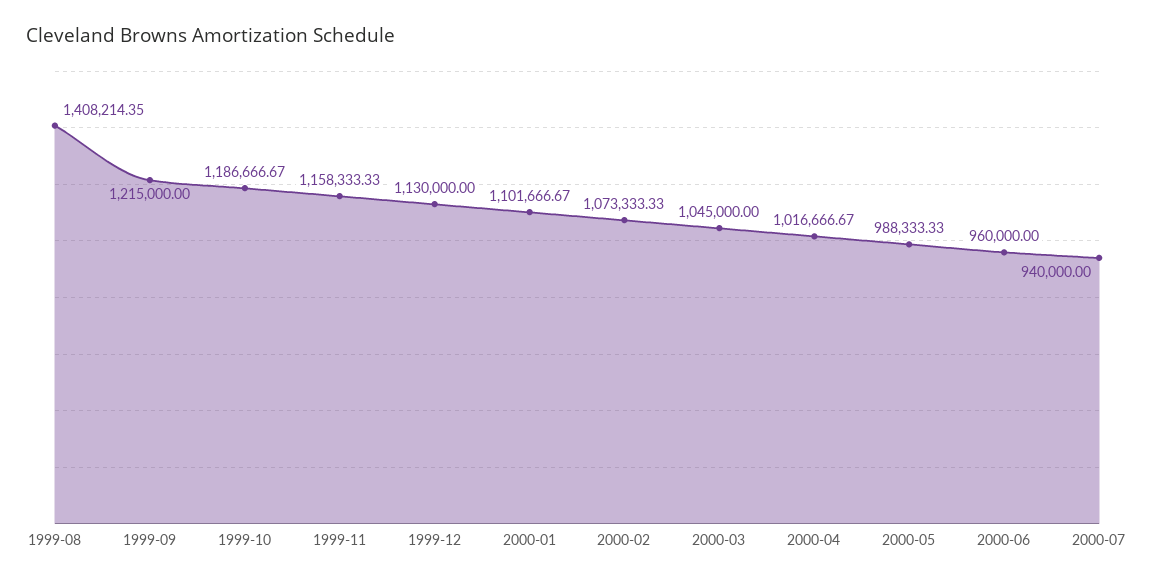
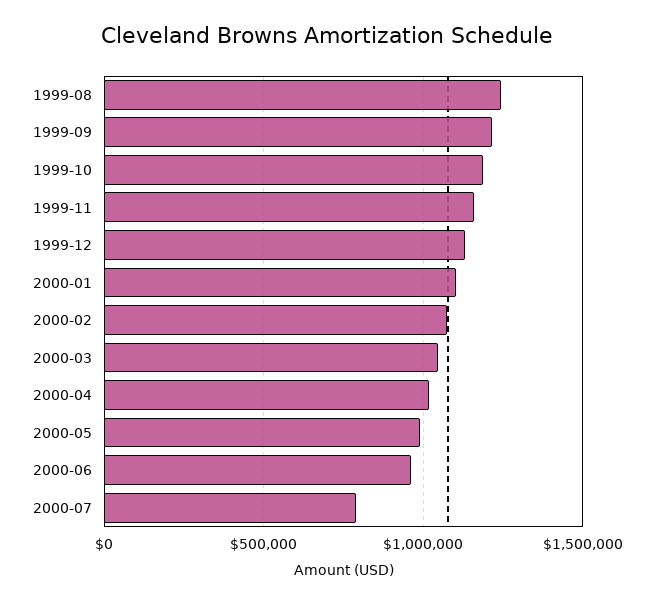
1999-08: 1408214.35 -> 1250000
2000-07: 940000 -> 800000

